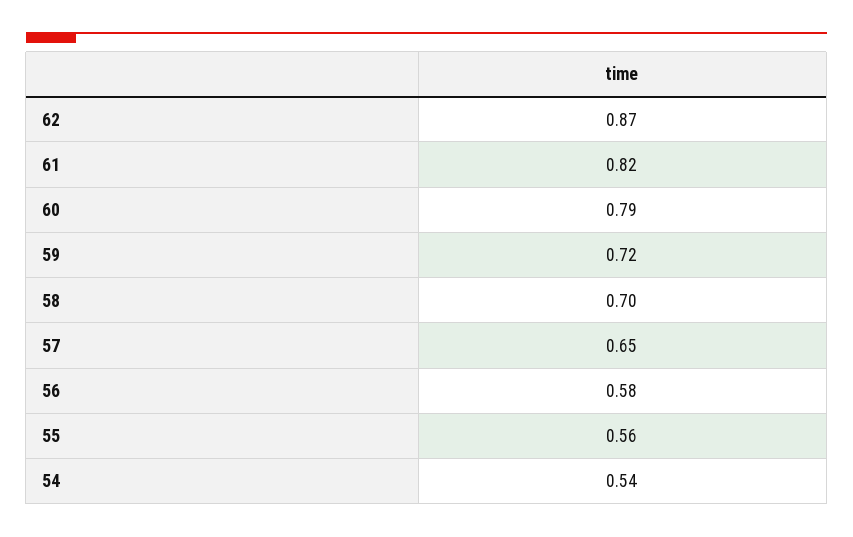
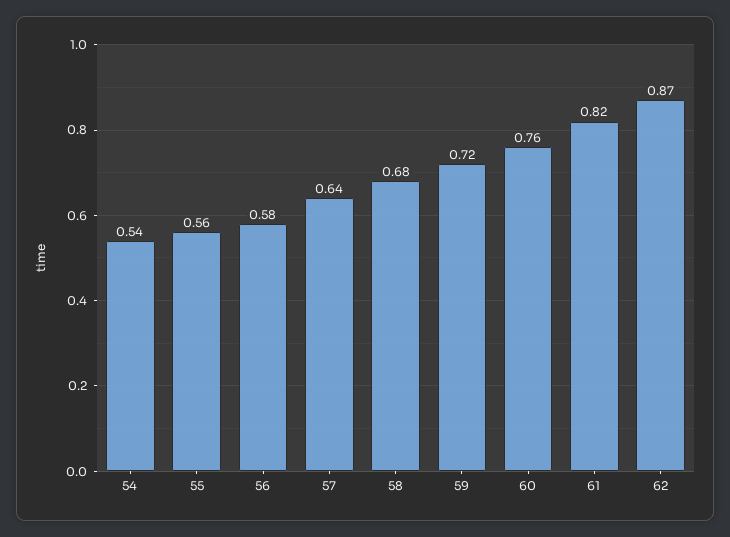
60: 0.79 -> 0.76
58: 0.7 -> 0.68
57: 0.65 -> 0.64

